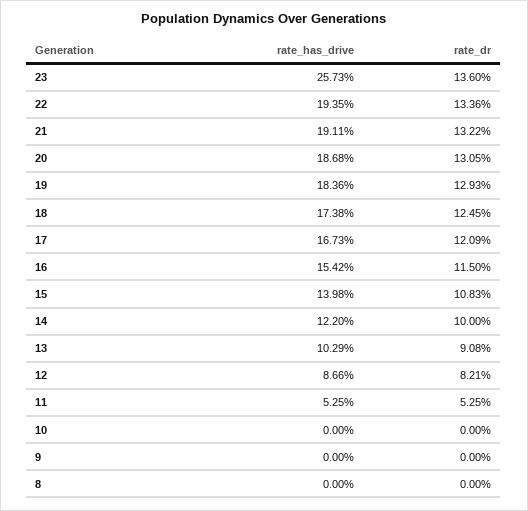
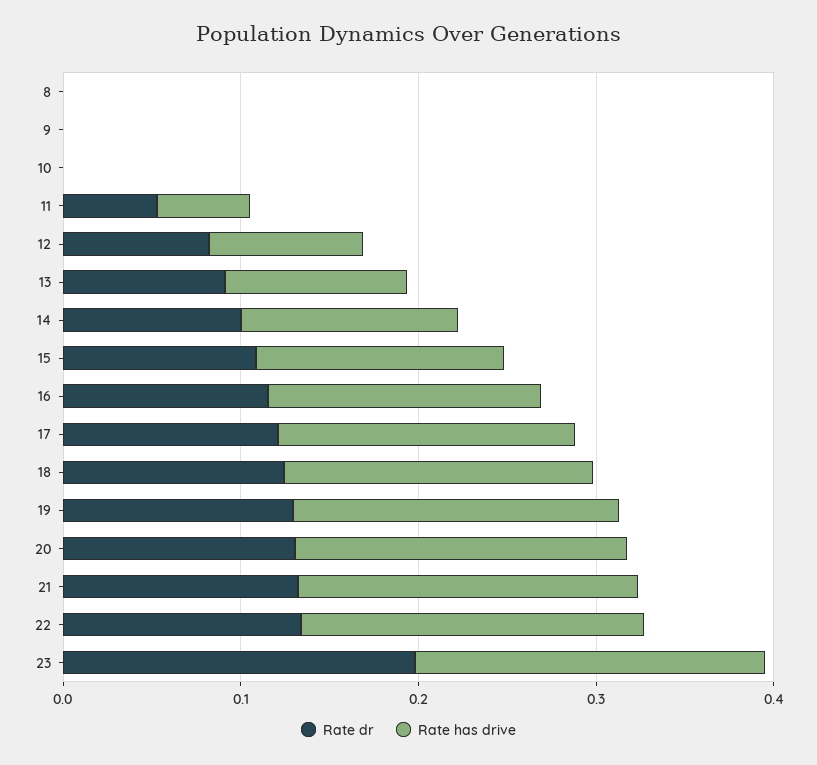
rate_has_drive, 23: 0.2573 -> 0.2
rate_dr, 23: 0.136 -> 0.2

